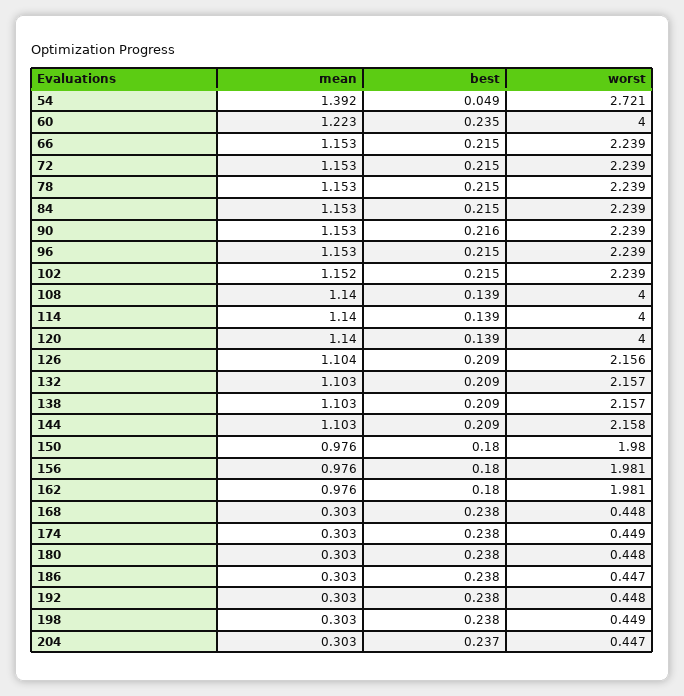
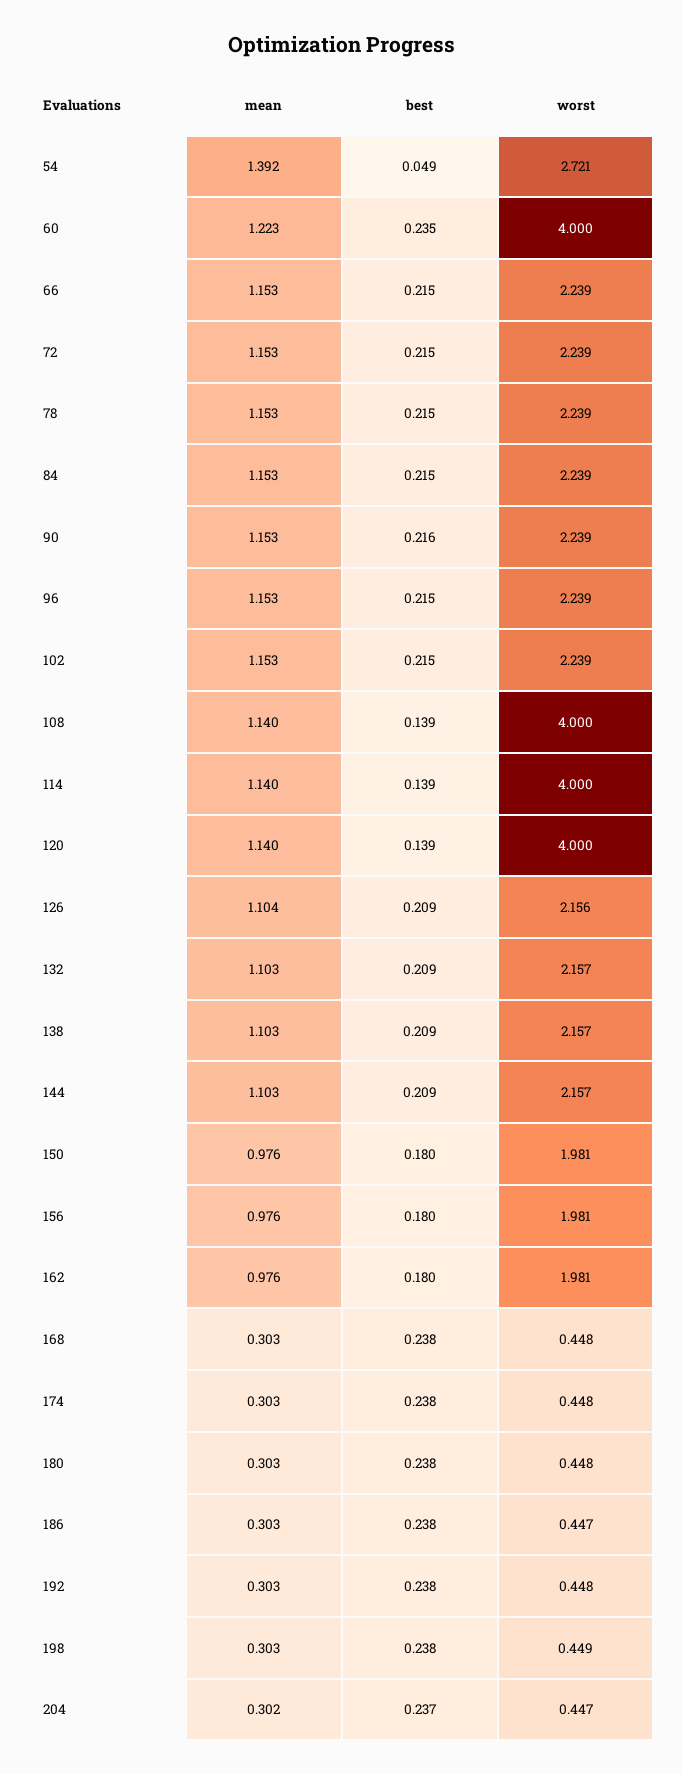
mean, 102: 1.152 -> 1.153
worst, 144: 2.158 -> 2.157
worst, 150: 1.98 -> 1.981
worst, 174: 0.449 -> 0.448
mean, 204: 0.303 -> 0.302

